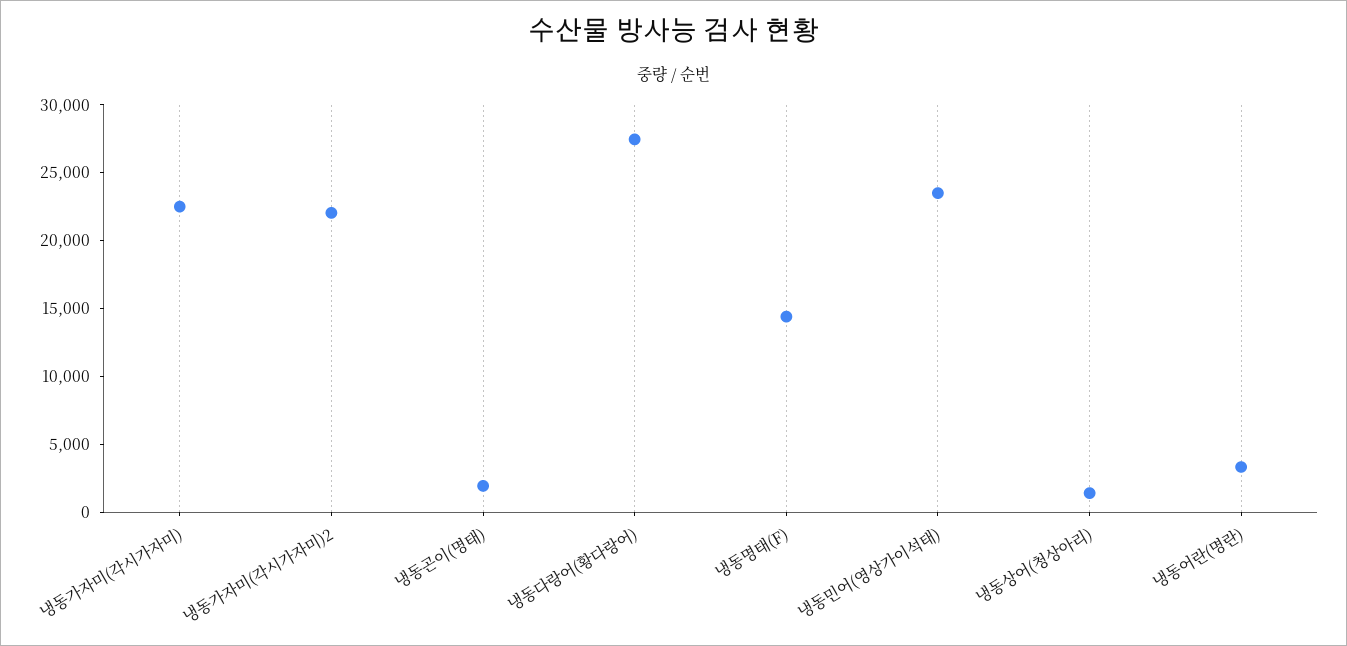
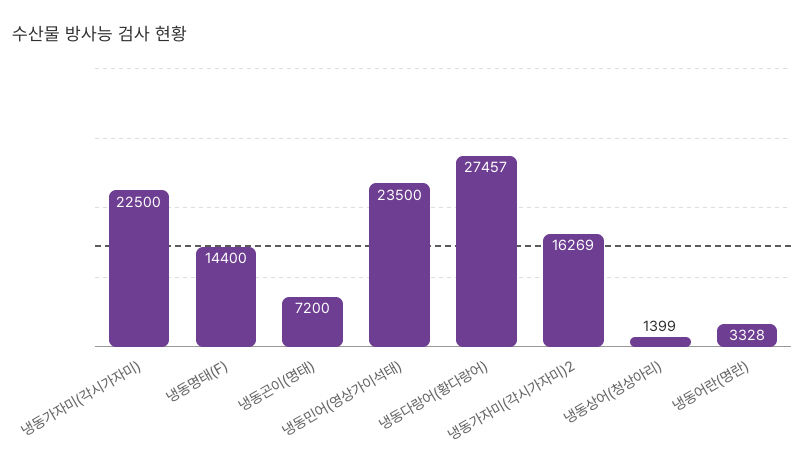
냉동가자미(각시가자미)2: 22000 -> 16269
냉동곤이(명태): 2000 -> 7200

